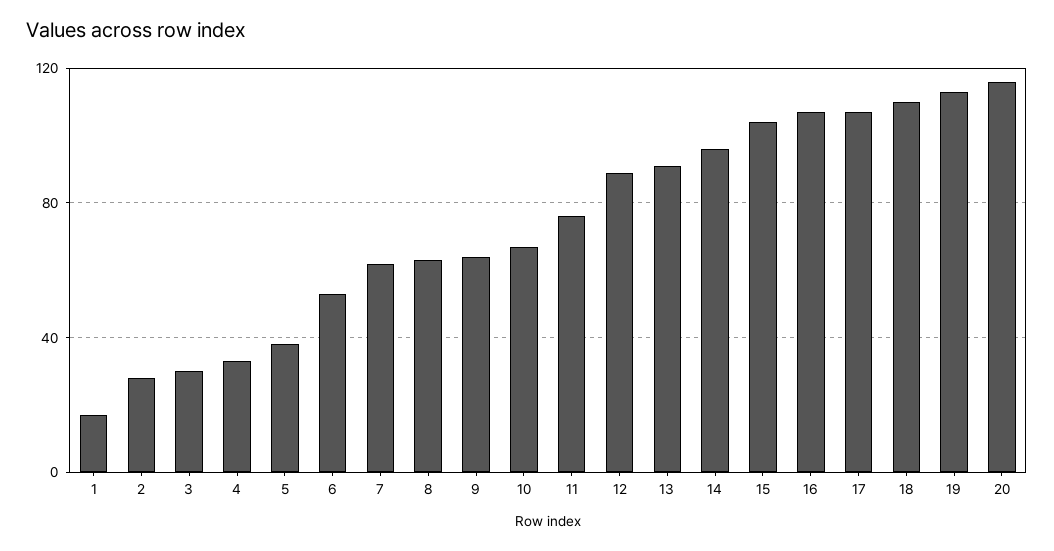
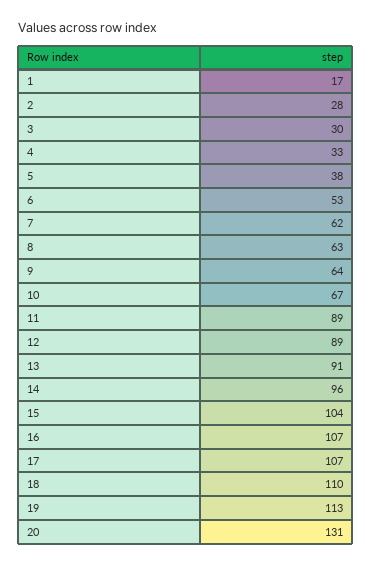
11: 75 -> 89
20: 115 -> 131

